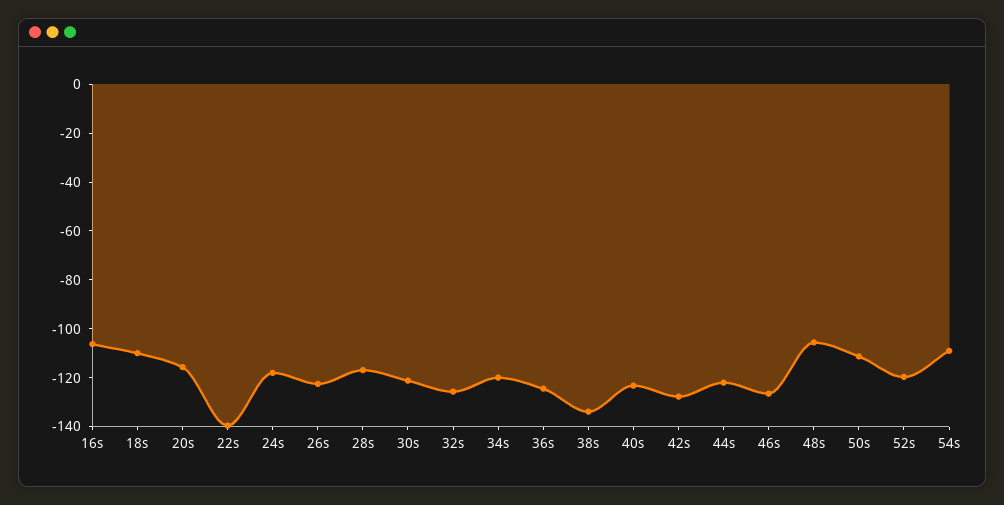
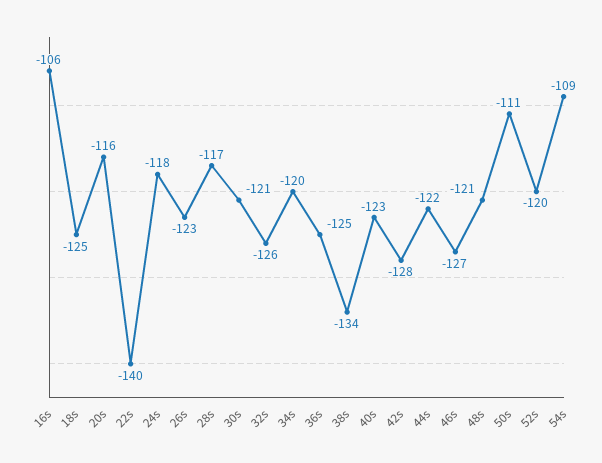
18s: -110 -> -125
48s: -105 -> -121

